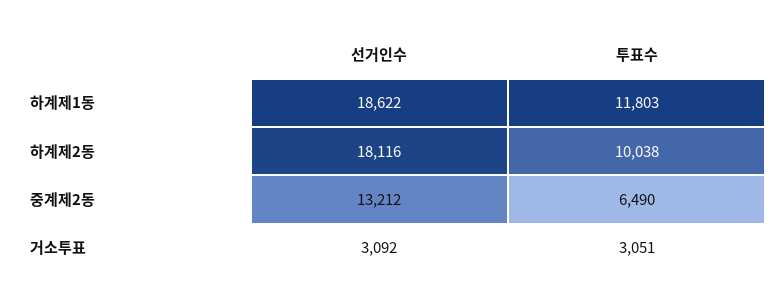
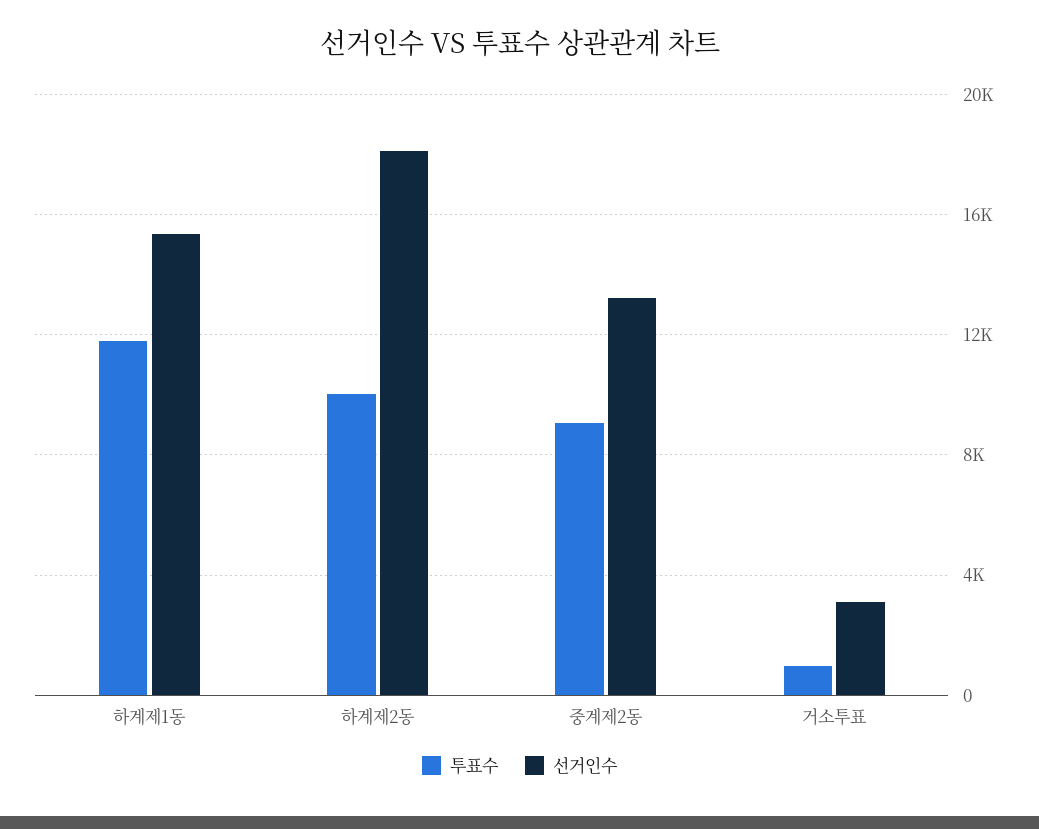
선거인수, 하계제1동: 18622 -> 15500
투표수, 중계제2동: 6490 -> 9000
투표수, 거소투표: 3051 -> 1000

